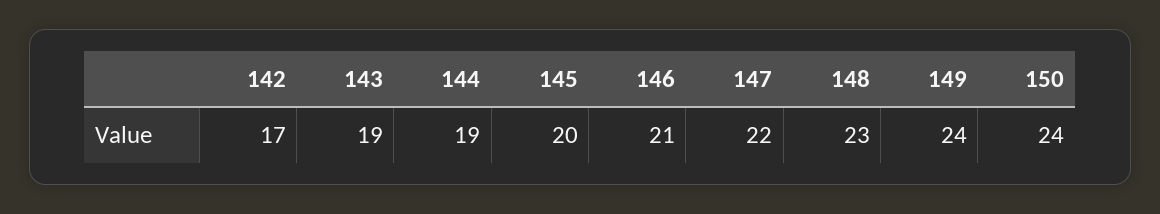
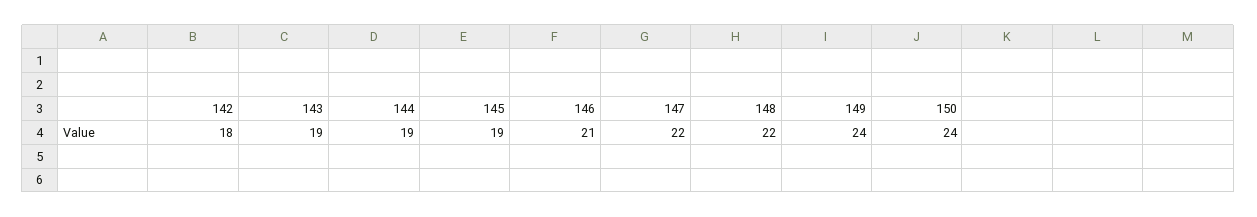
142: 17 -> 18
145: 20 -> 19
148: 23 -> 22

